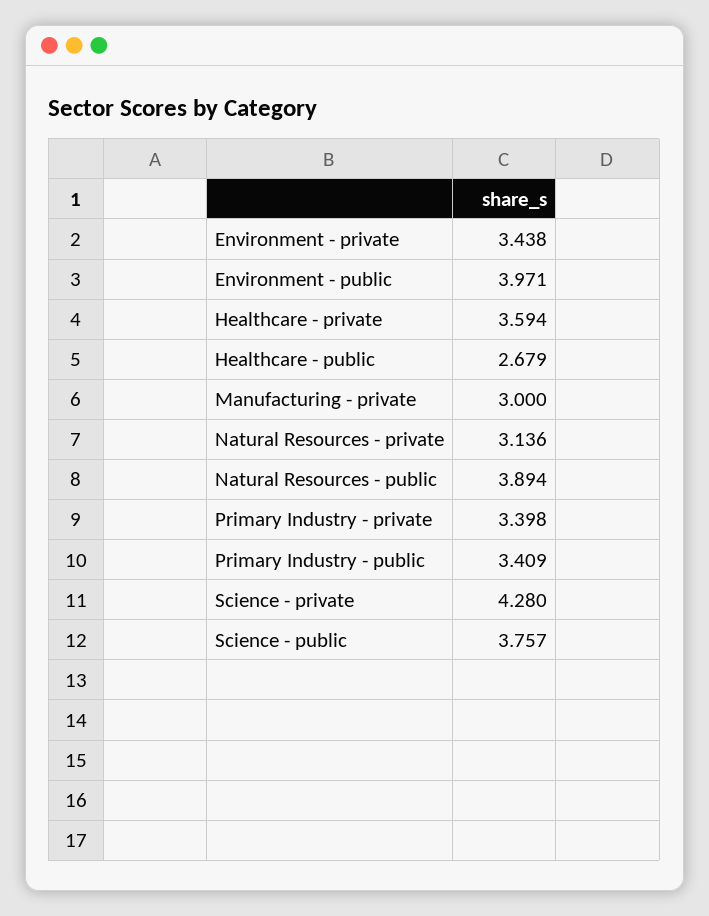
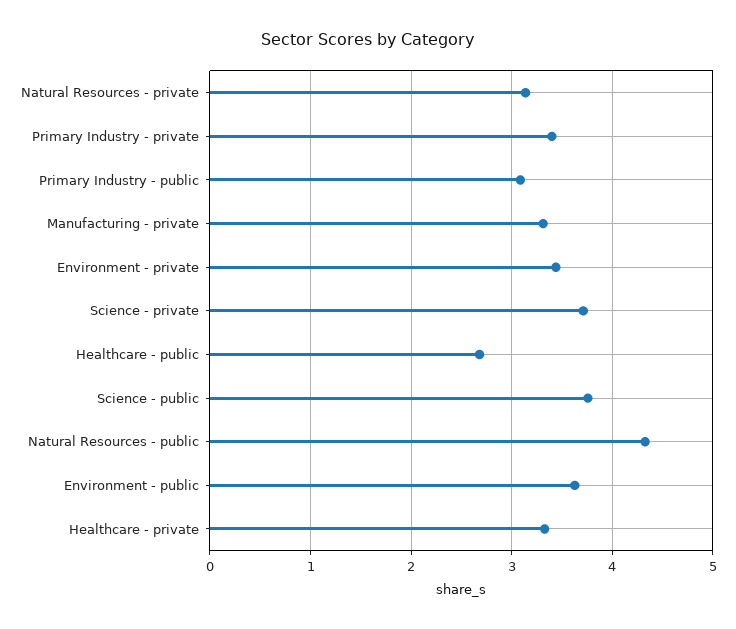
Environment - public: 3.971 -> 3.6
Healthcare - private: 3.594 -> 3.3
Manufacturing - private: 3 -> 3.3
Natural Resources - public: 3.894 -> 4.3
Primary Industry - public: 3.409 -> 3.1
Science - private: 4.28 -> 3.7

